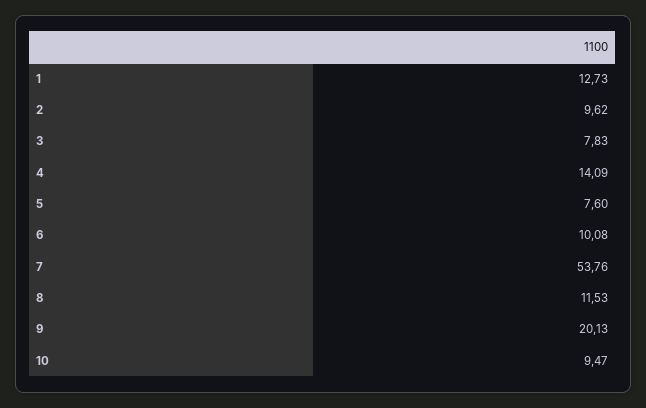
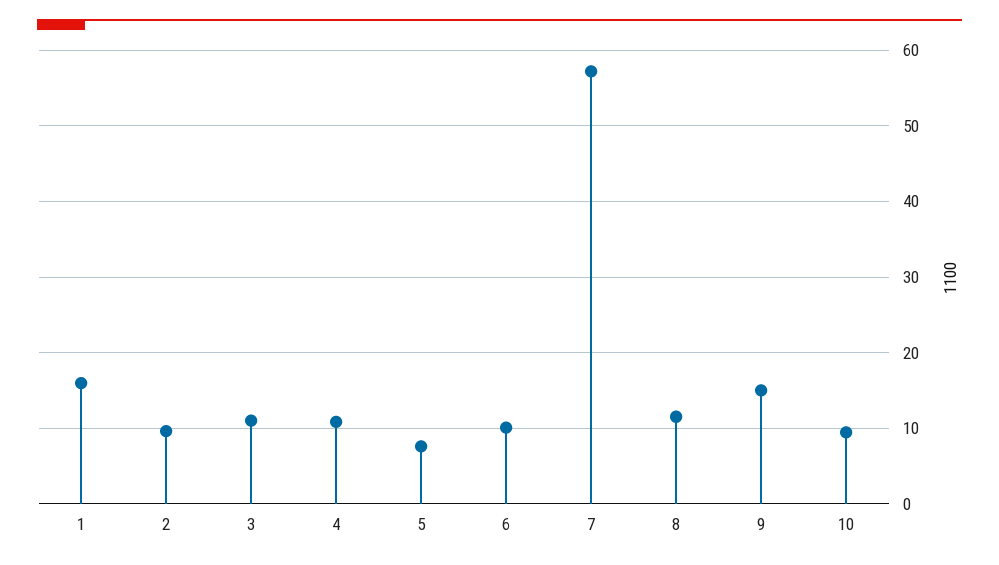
1: 12.73 -> 16
3: 7.83 -> 11
4: 14.09 -> 11
7: 53.76 -> 57
9: 20.13 -> 15

